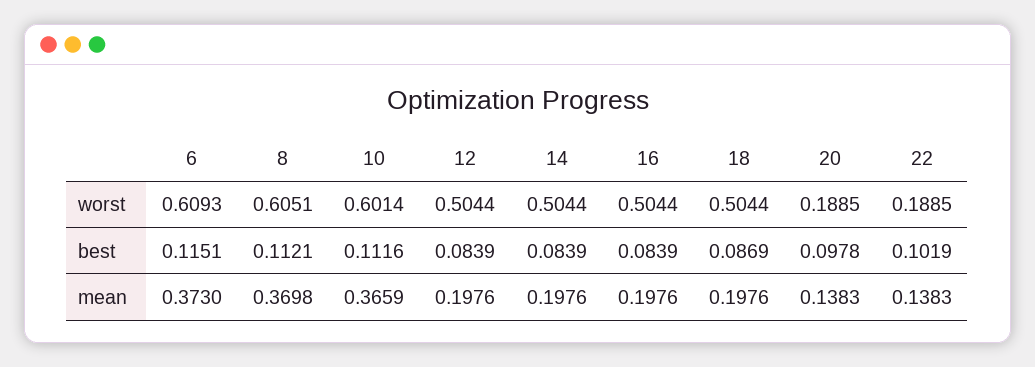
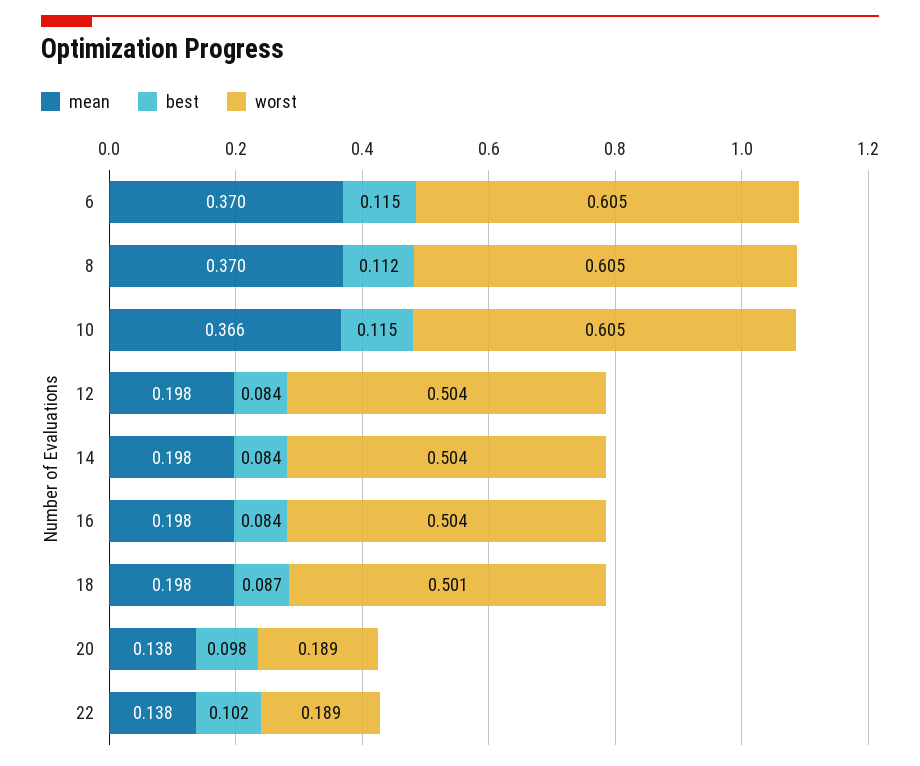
worst, 6: 0.6093 -> 0.605
worst, 10: 0.6014 -> 0.605
worst, 18: 0.5044 -> 0.501
best, 10: 0.1116 -> 0.115
mean, 6: 0.373 -> 0.37

